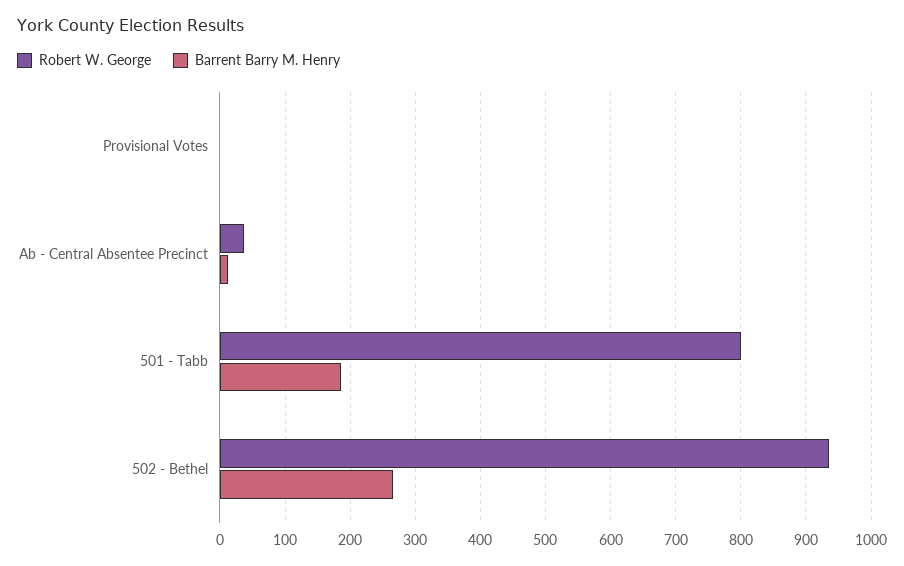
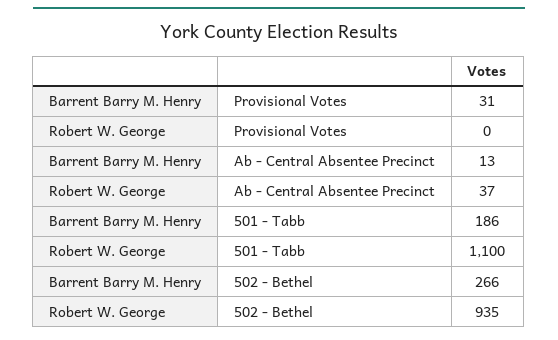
Barrent Barry M. Henry, Provisional Votes: 0 -> 31
Robert W. George, 501 - Tabb: 800 -> 1100

